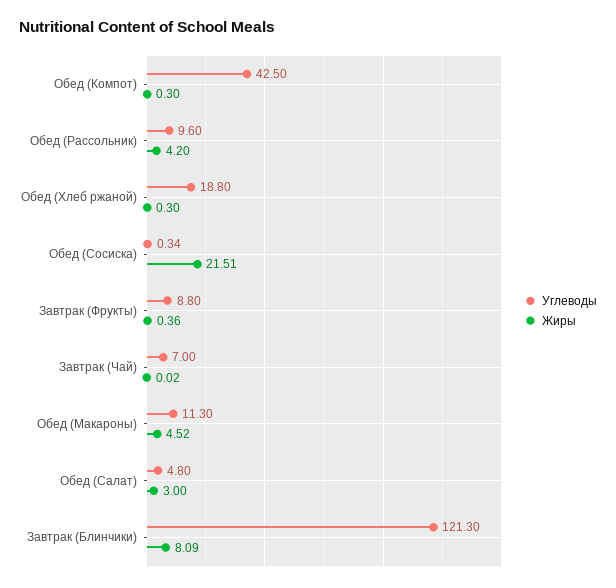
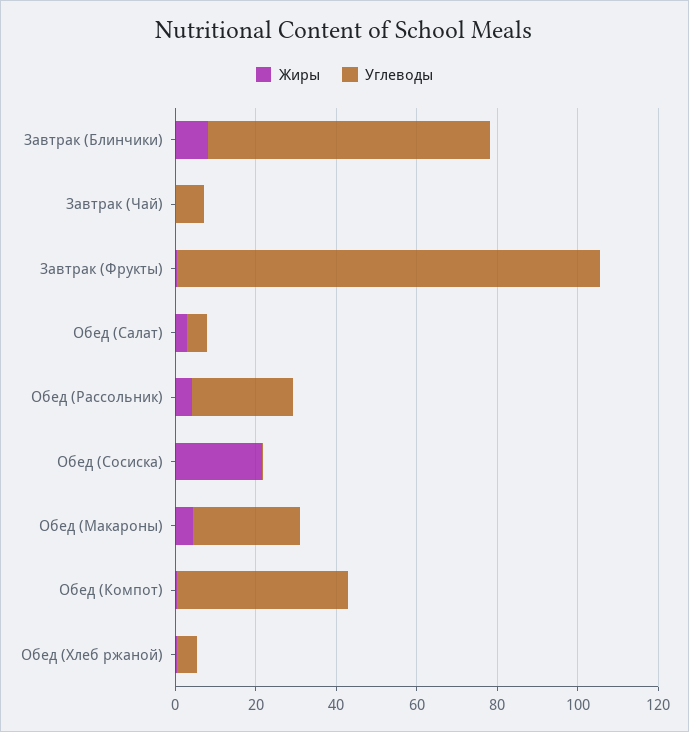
Углеводы, Обед (Рассольник): 9.6 -> 25
Углеводы, Обед (Хлеб ржаной): 18.8 -> 5
Углеводы, Завтрак (Фрукты): 8.8 -> 105
Углеводы, Обед (Макароны): 11.3 -> 25
Углеводы, Завтрак (Блинчики): 121.3 -> 70

